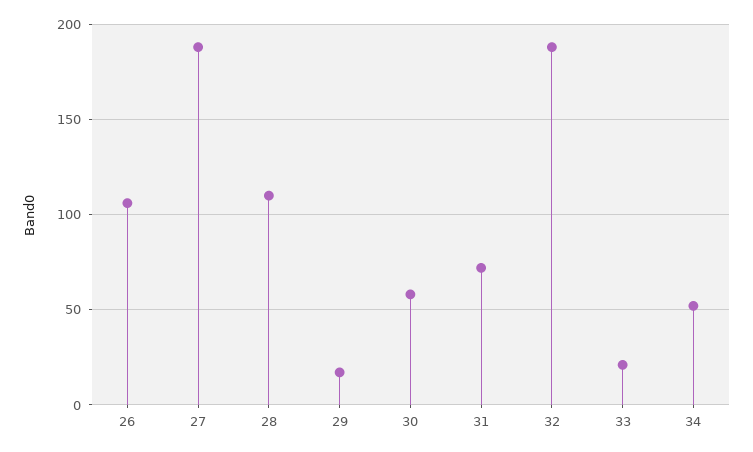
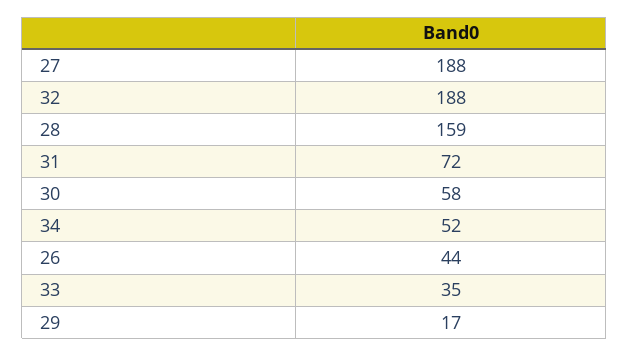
26: 105 -> 44
28: 110 -> 159
33: 20 -> 35

